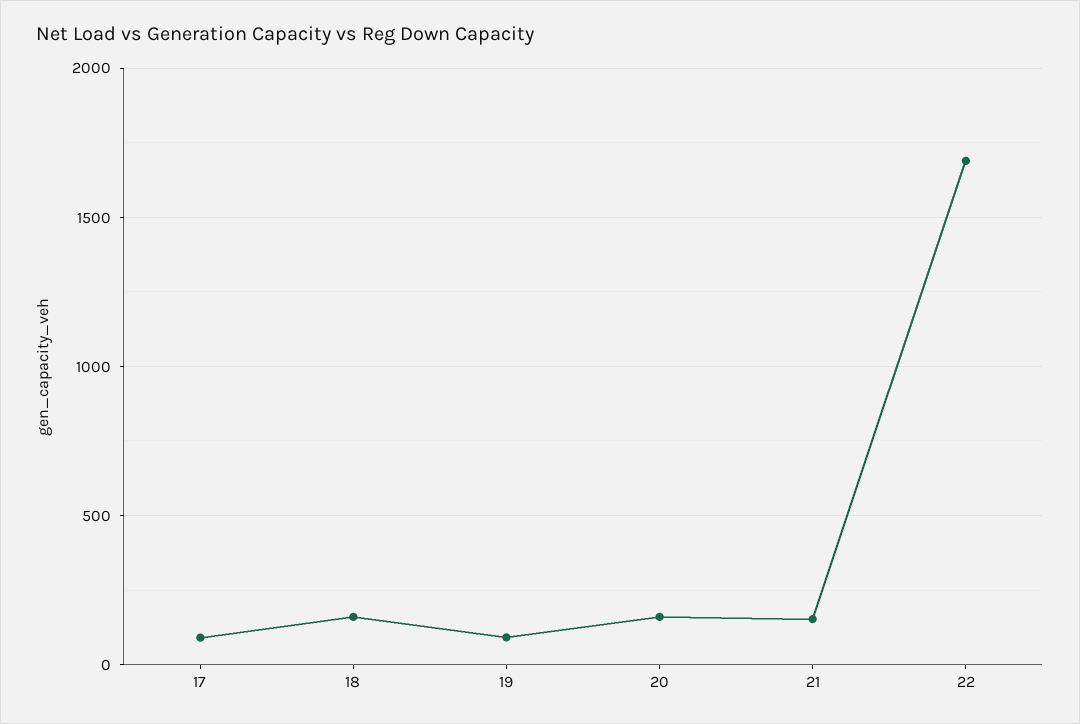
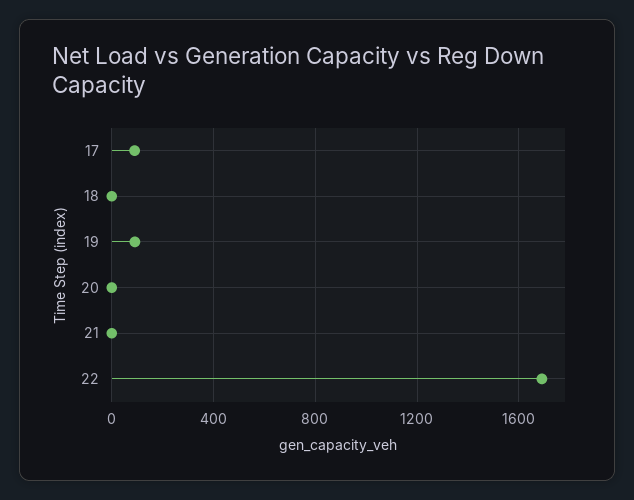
18: 150 -> 0
20: 150 -> 0
21: 150 -> 0

